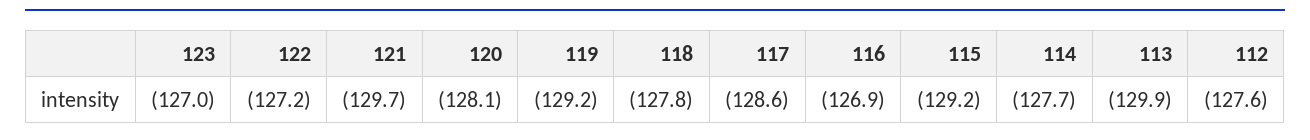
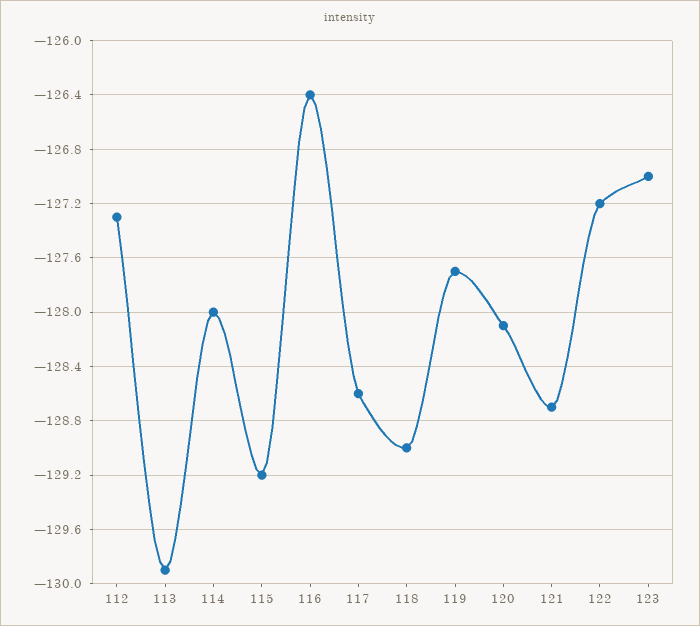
121: -129.7 -> -128.7
119: -129.2 -> -127.7
118: -127.8 -> -129
116: -126.9 -> -126.4
114: -127.7 -> -128
112: -127.6 -> -127.3

